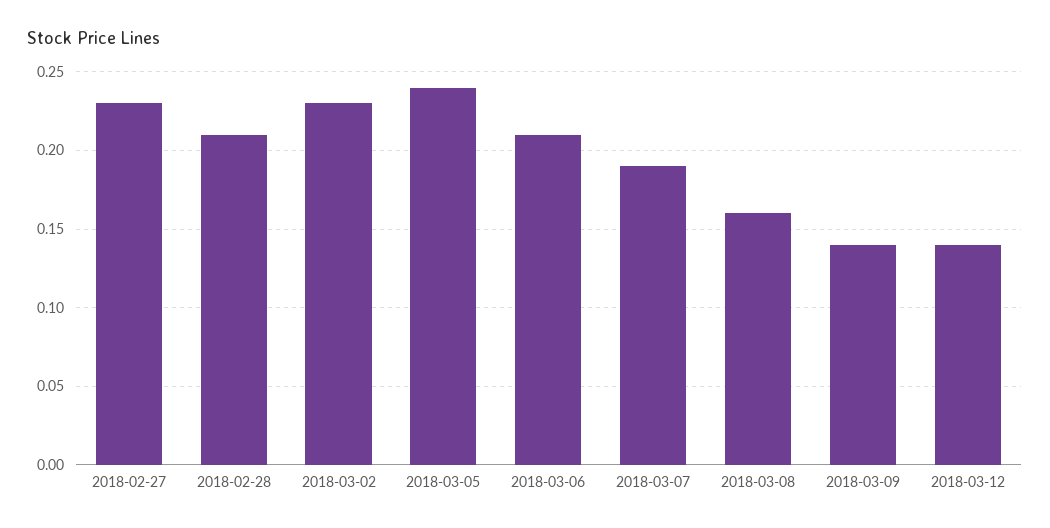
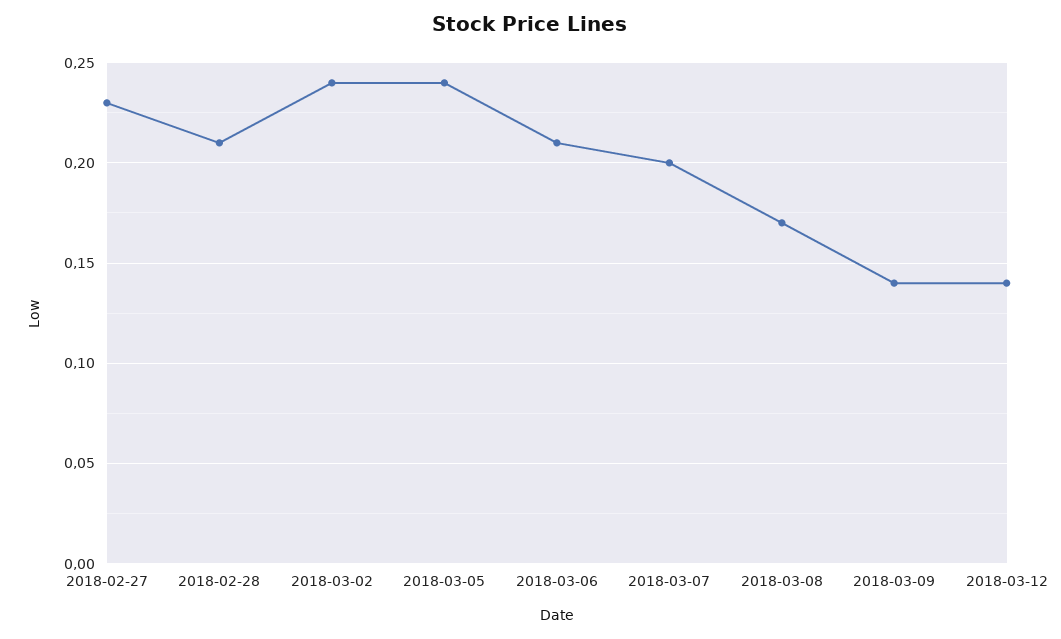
2018-03-02: 0.23 -> 0.24
2018-03-07: 0.19 -> 0.2
2018-03-08: 0.16 -> 0.17

